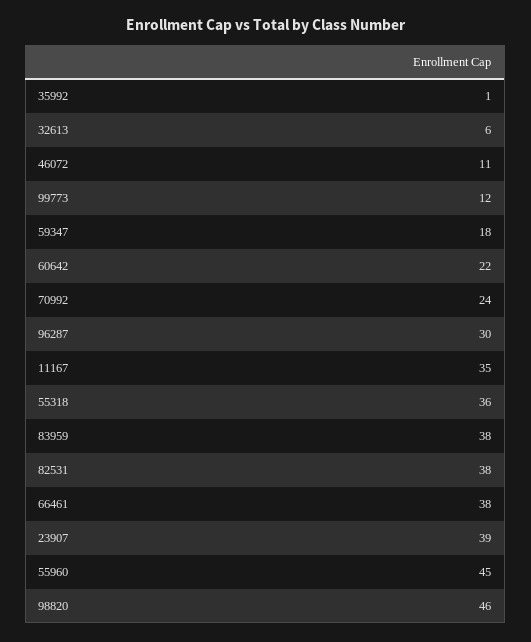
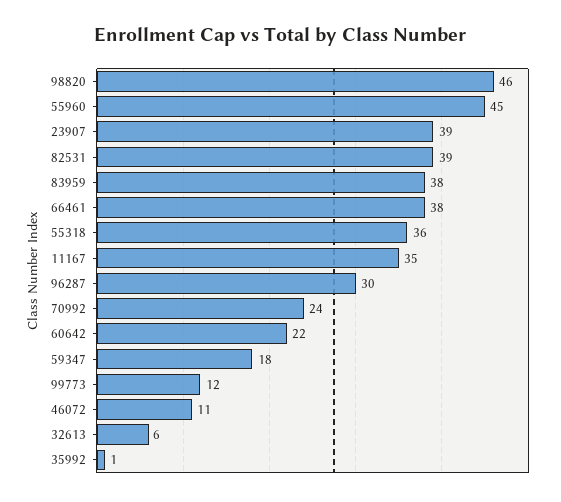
82531: 38 -> 39

